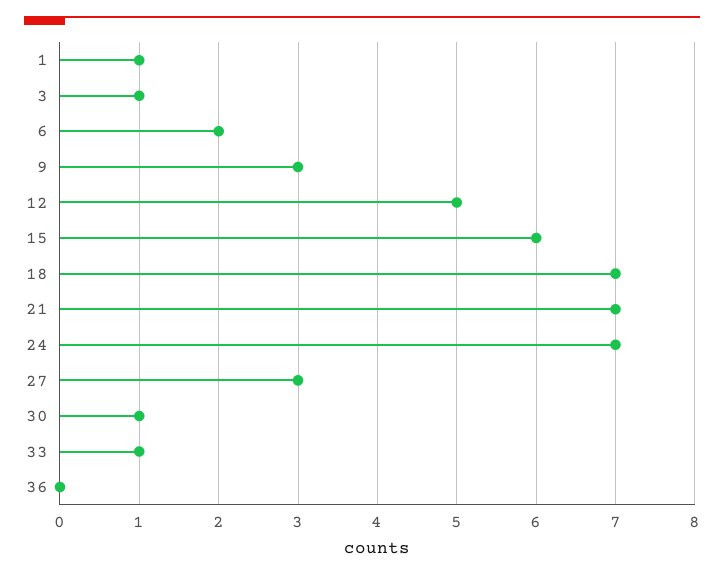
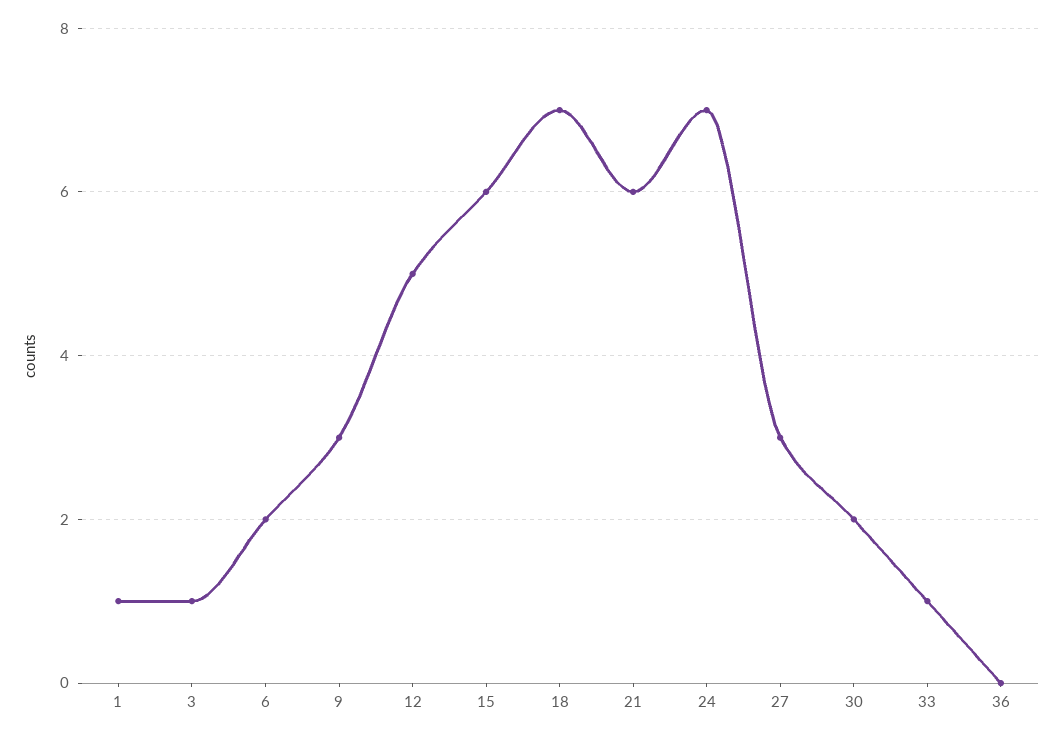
21: 7 -> 6
30: 1 -> 2

